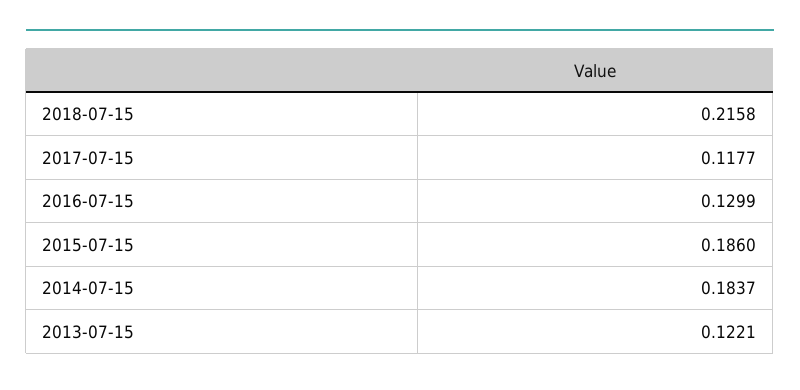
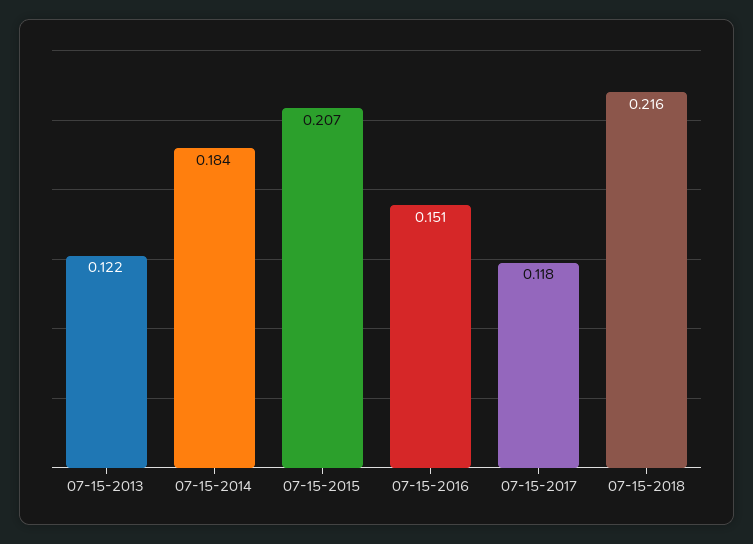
2016-07-15: 0.1299 -> 0.151
2015-07-15: 0.186 -> 0.207

